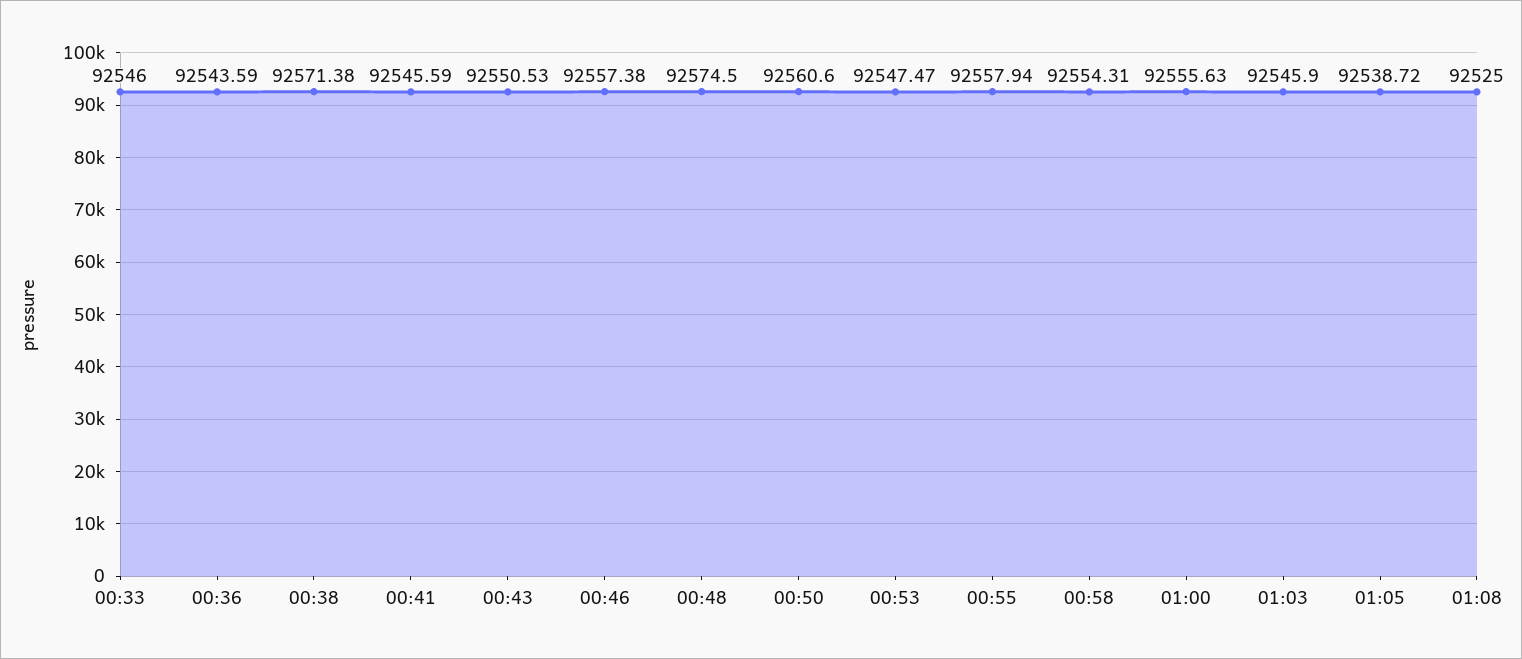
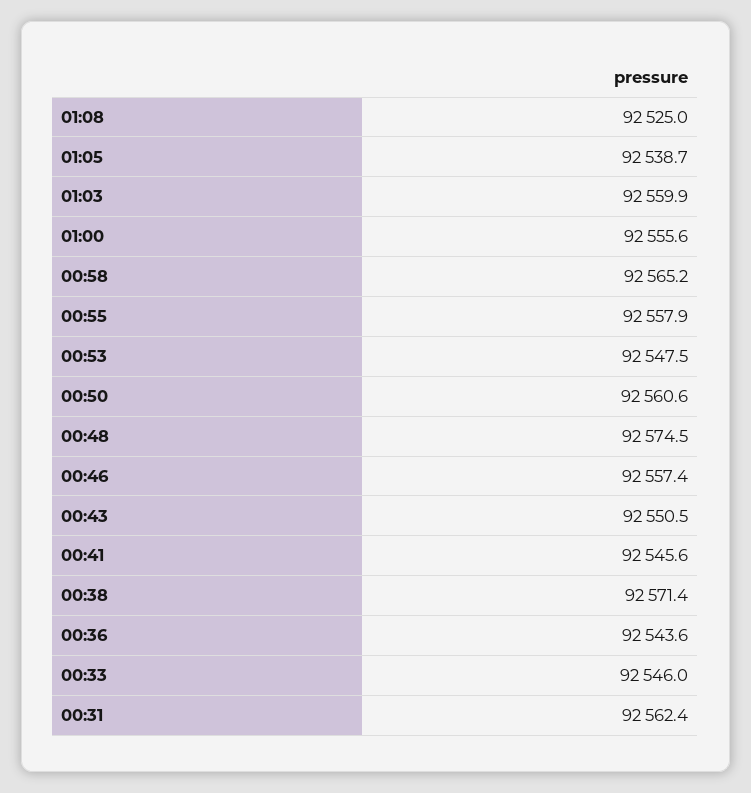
00:58: 92554.31 -> 92565.2
01:03: 92545.9 -> 92559.9
00:31: none -> 92562.4

